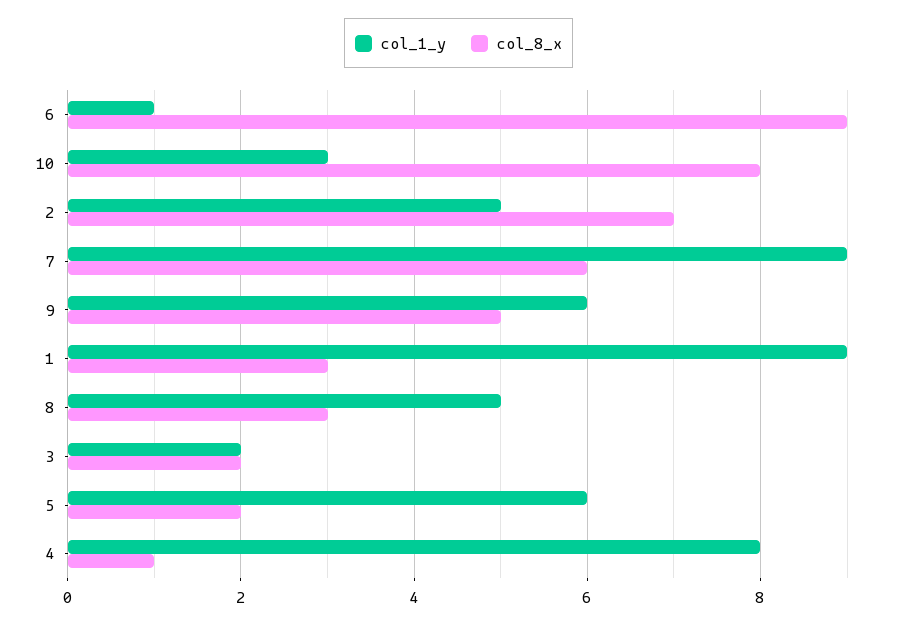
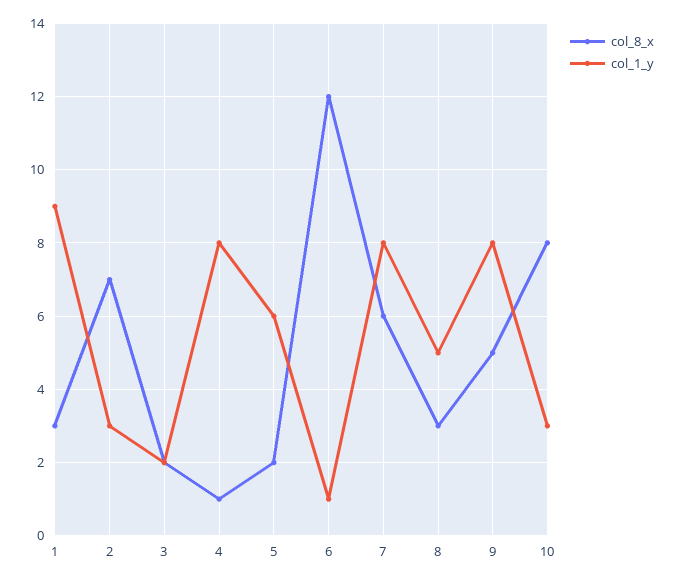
col_8_x, 6: 9 -> 12
col_1_y, 2: 5 -> 3
col_1_y, 7: 9 -> 8
col_1_y, 9: 6 -> 8

